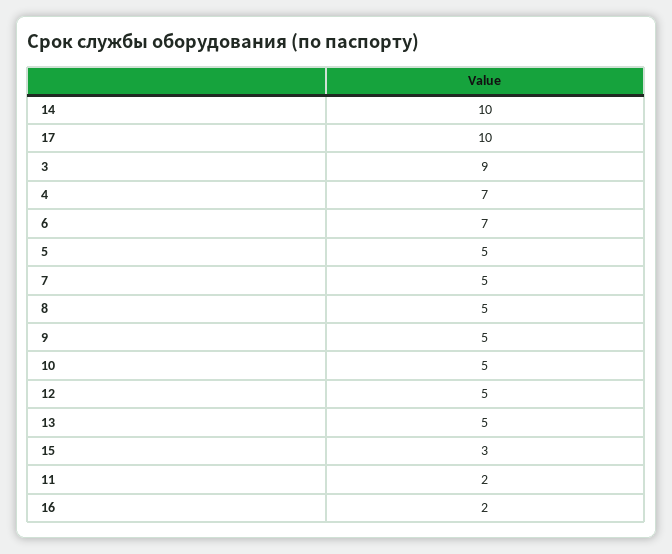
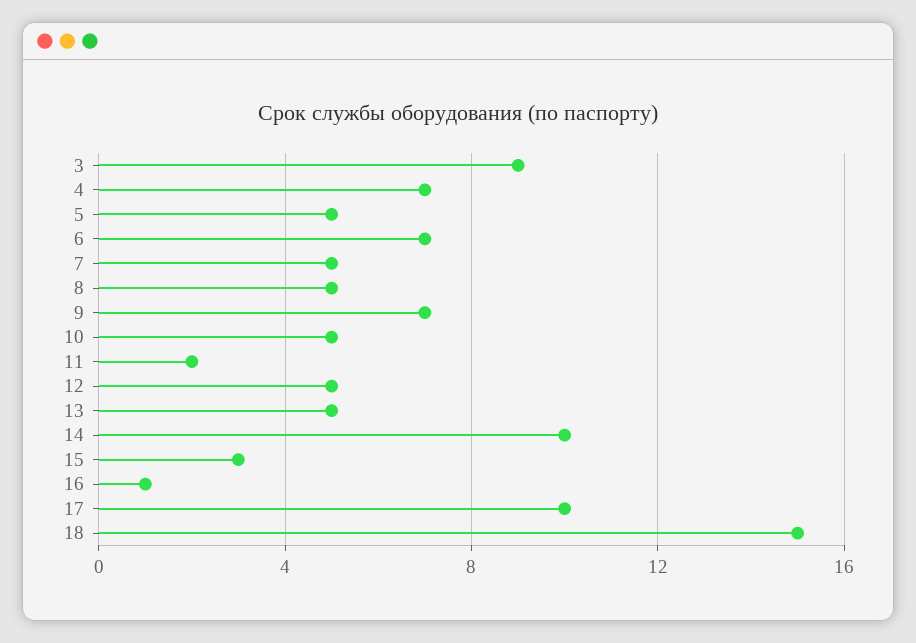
9: 5 -> 7
16: 2 -> 1
18: none -> 15

